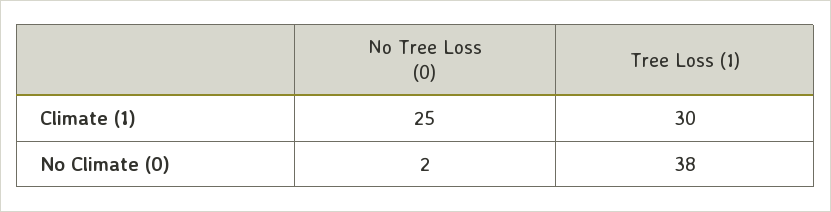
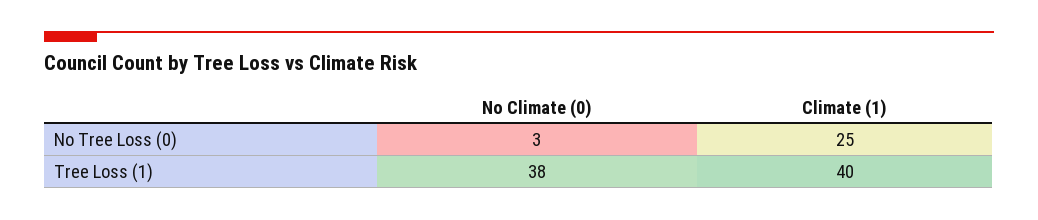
Tree Loss (1), Climate (1): 30 -> 40
No Tree Loss (0), No Climate (0): 2 -> 3

